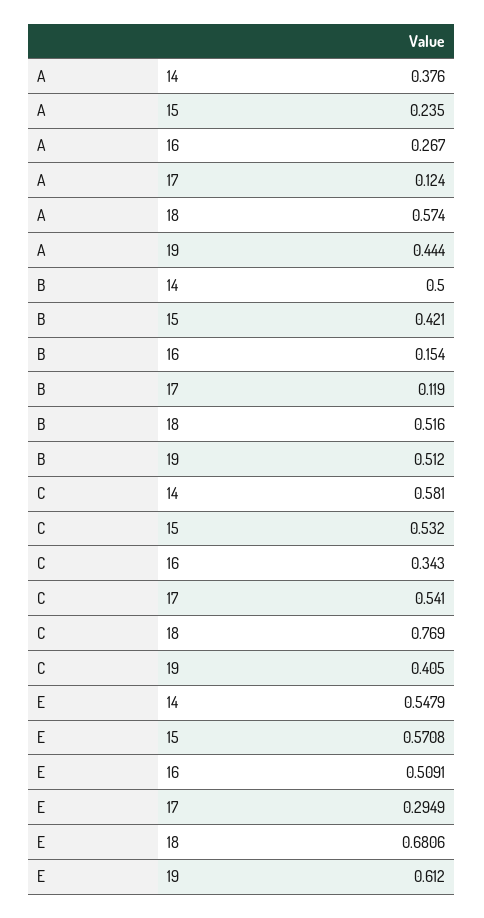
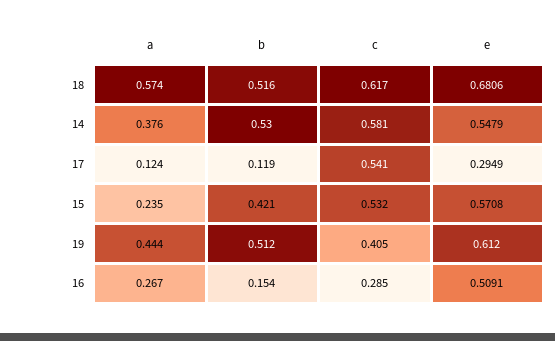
B, 14: 0.5 -> 0.53
C, 16: 0.343 -> 0.285
C, 18: 0.769 -> 0.617

